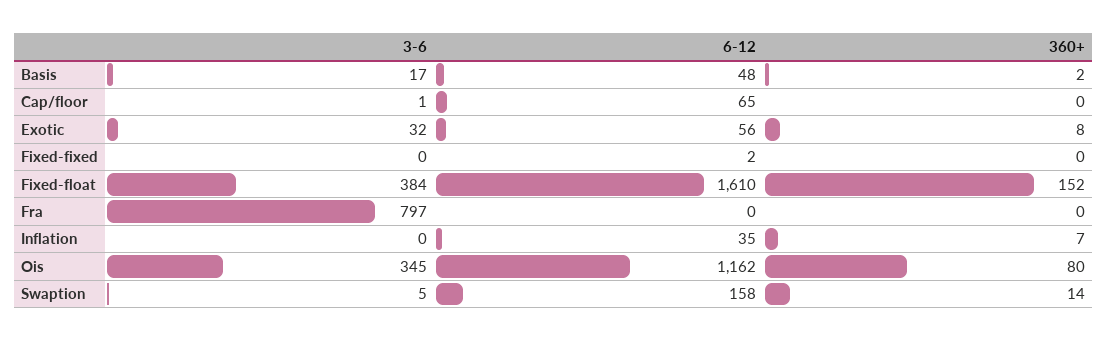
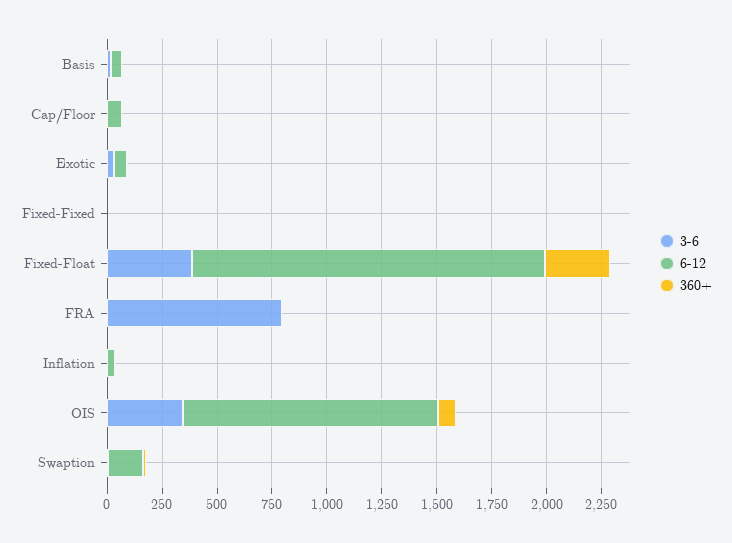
360+, Fixed-float: 152 -> 300

